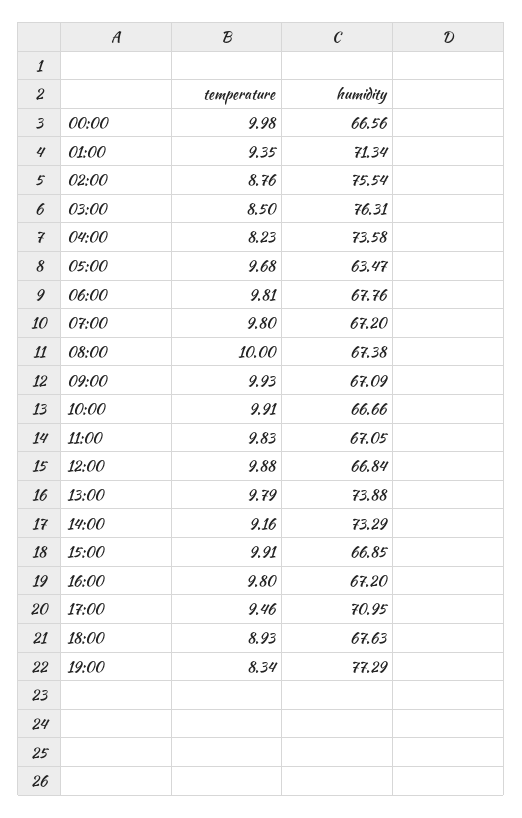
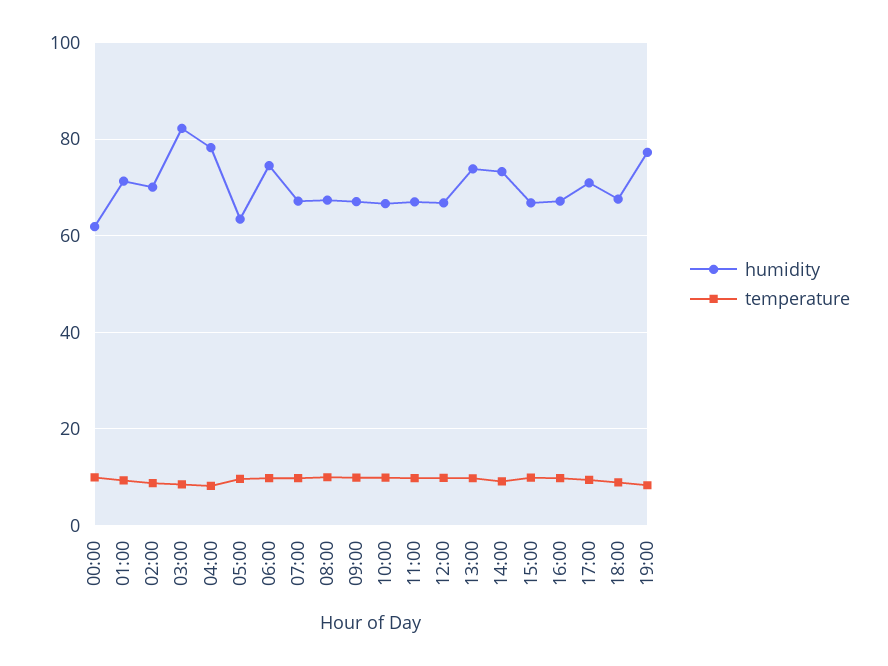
humidity, 00:00: 66.56 -> 62
humidity, 02:00: 75.54 -> 70
humidity, 03:00: 76.31 -> 82
humidity, 04:00: 73.58 -> 78
humidity, 06:00: 67.76 -> 74

